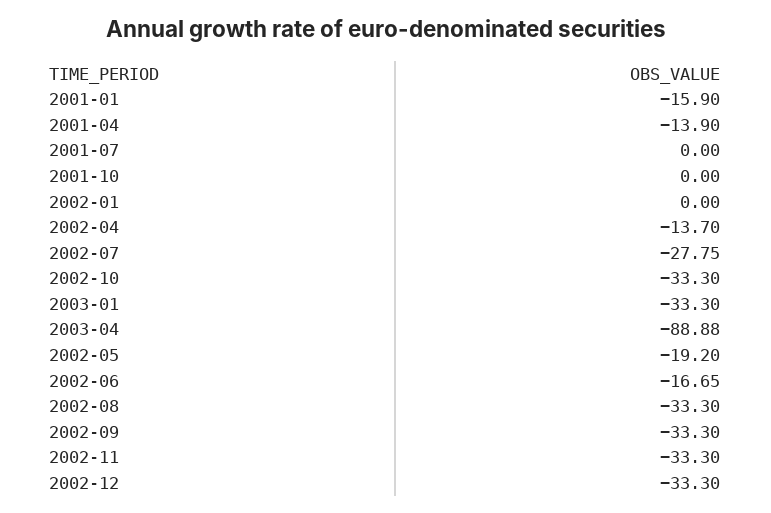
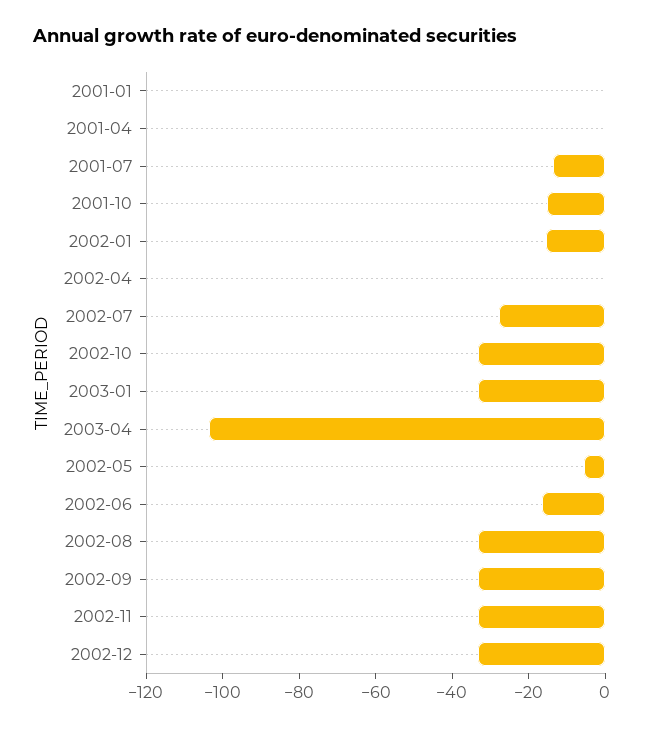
2001-01: -15.9 -> 0
2001-04: -13.9 -> 0
2001-07: 0 -> -15
2001-10: 0 -> -15
2002-01: 0 -> -15
2002-04: -13.7 -> 0
2003-04: -88.88 -> -105
2002-05: -19.2 -> -5

